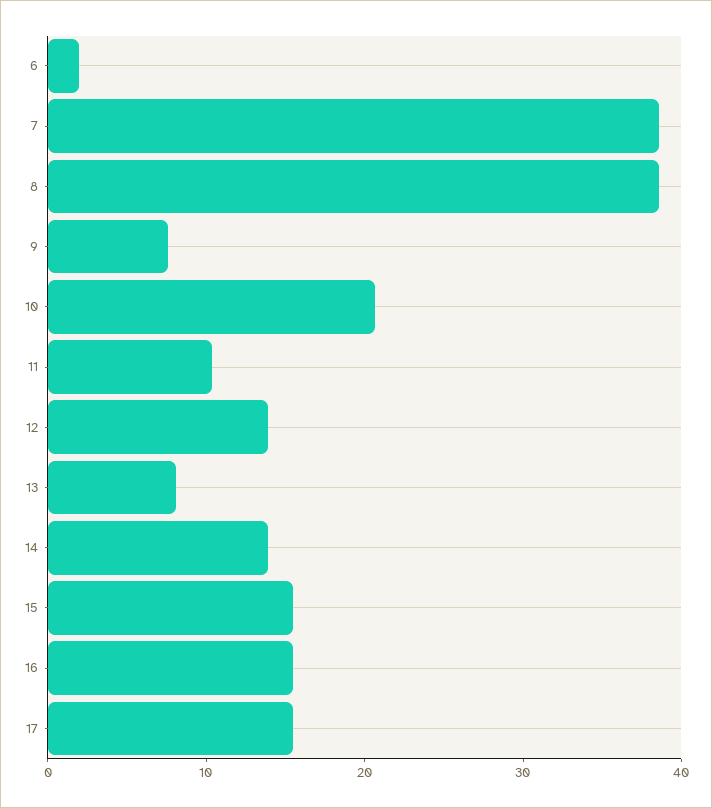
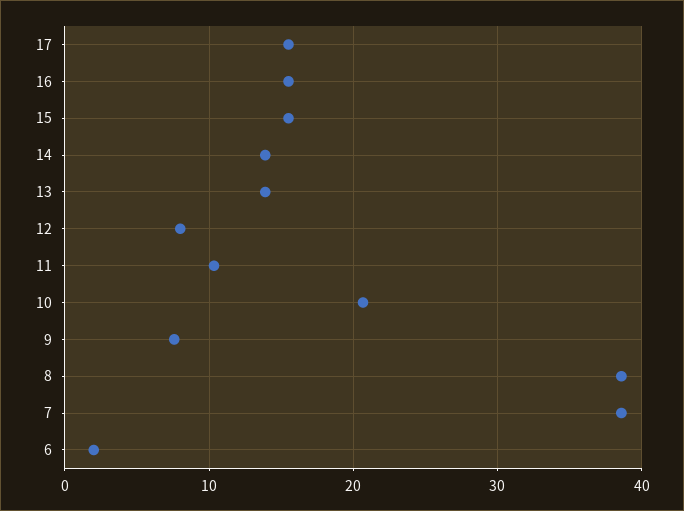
12: 14 -> 8
13: 8 -> 14

